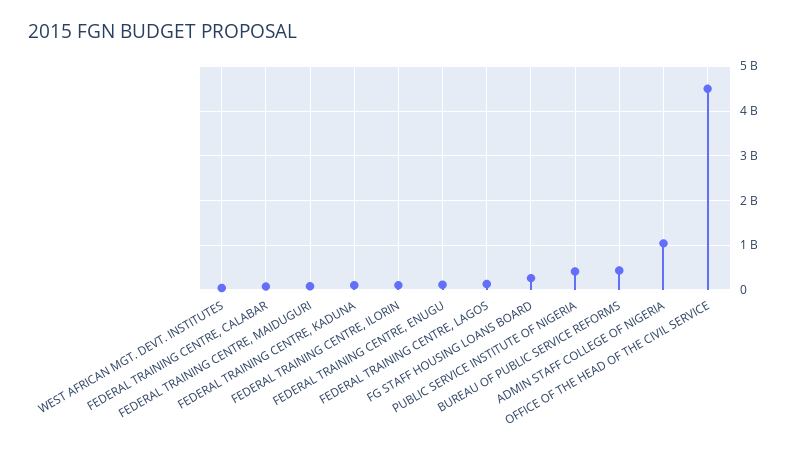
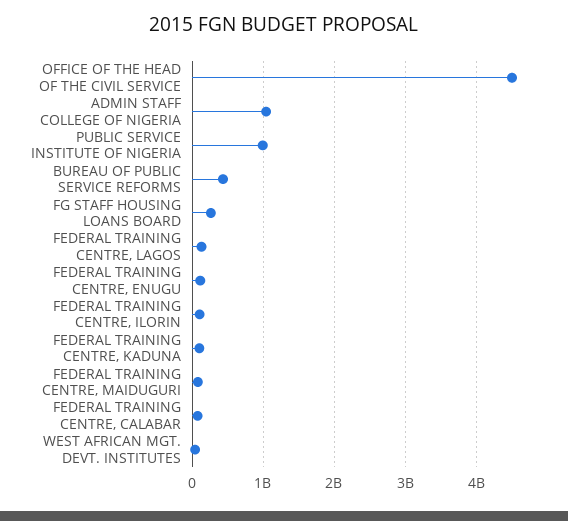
PUBLIC SERVICE INSTITUTE OF NIGERIA: 400000000 -> 1000000000

